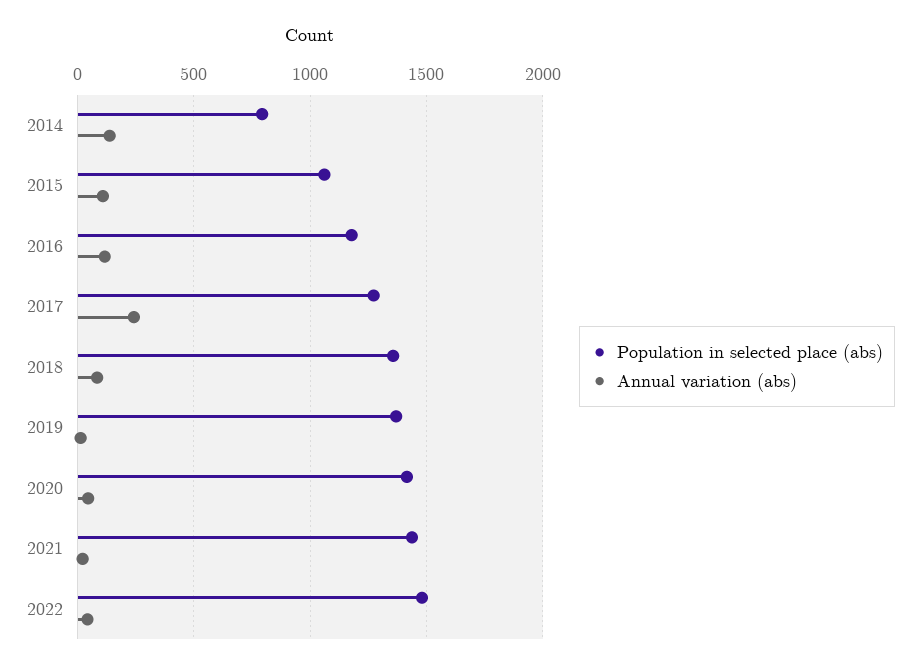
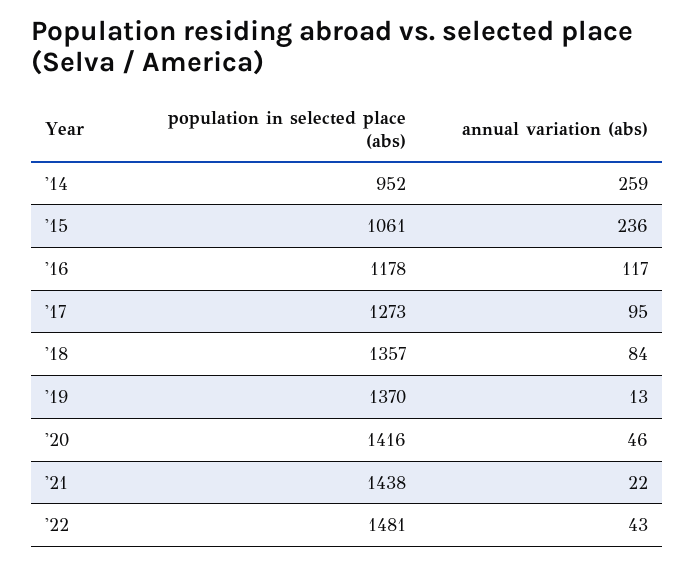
Population in selected place (abs), 2014: 800 -> 952
Annual variation (abs), 2014: 150 -> 259
Annual variation (abs), 2015: 100 -> 236
Annual variation (abs), 2017: 250 -> 95

